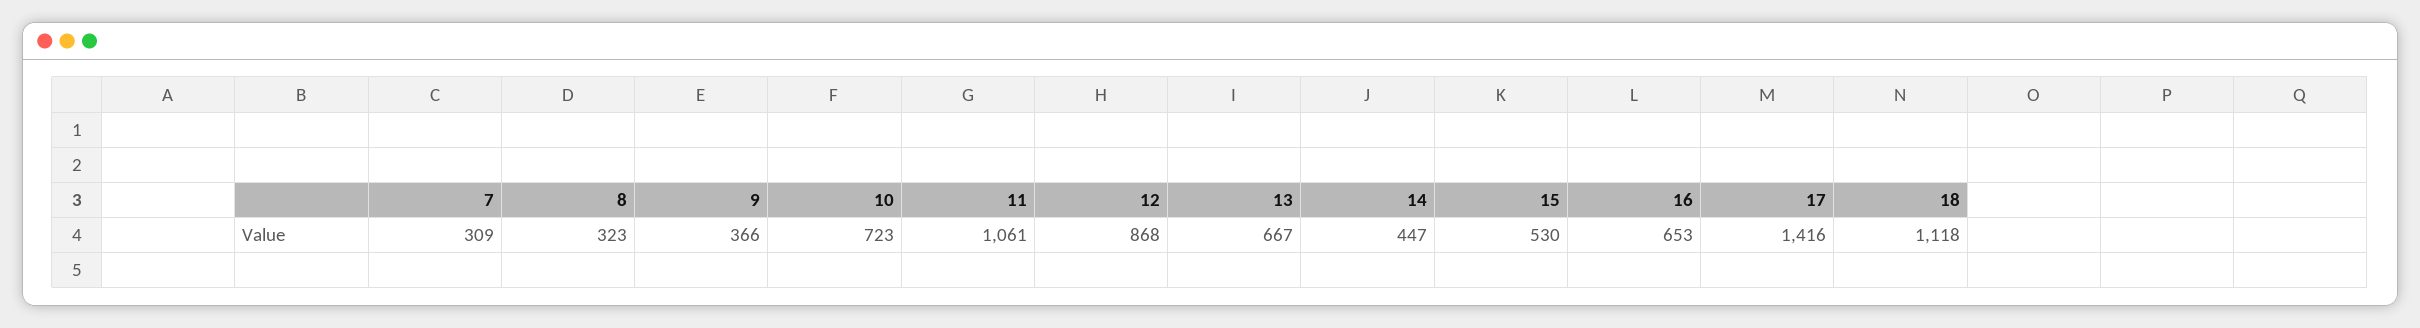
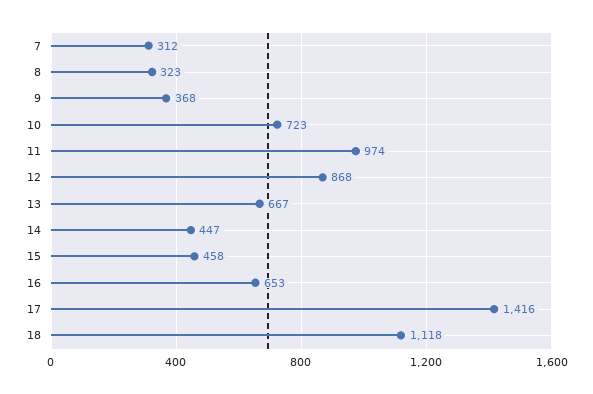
7: 309 -> 312
9: 366 -> 368
11: 1061 -> 974
15: 530 -> 458

